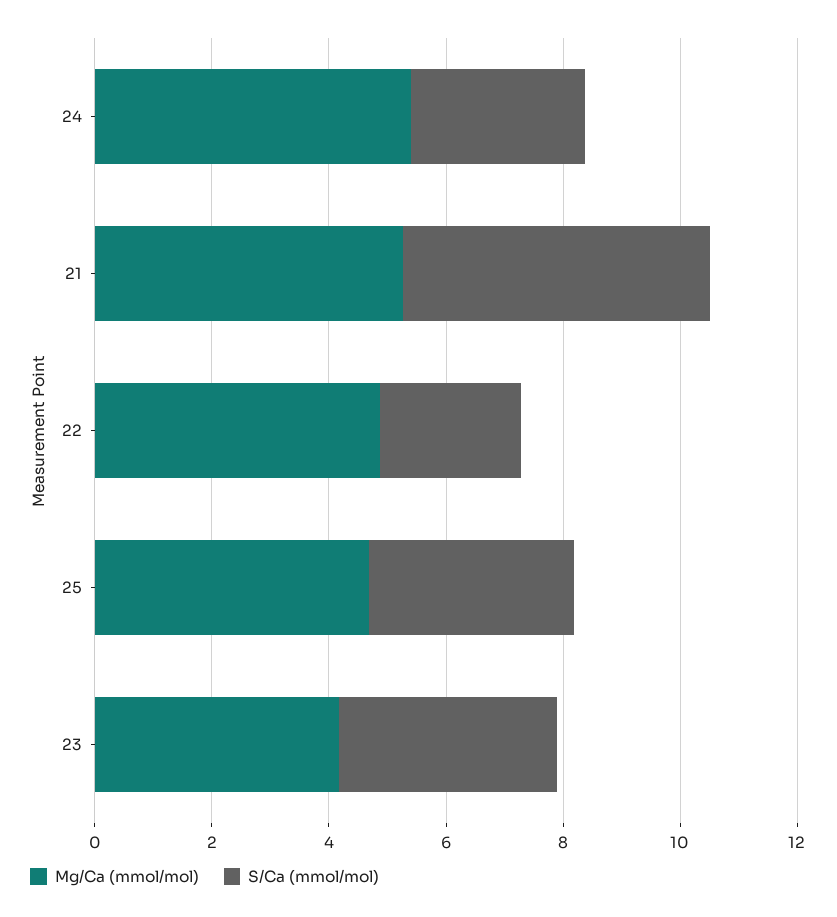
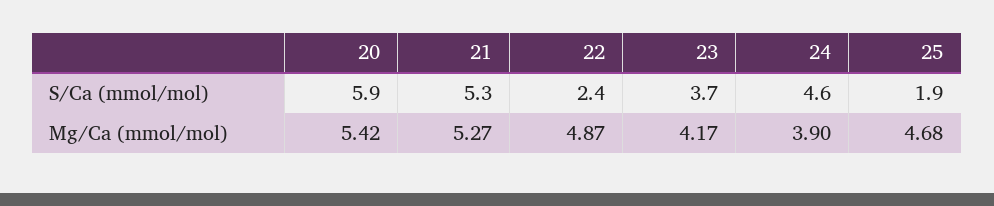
Mg/Ca (mmol/mol), 24: 5.5 -> 3.9
S/Ca (mmol/mol), 24: 3 -> 4.6
S/Ca (mmol/mol), 25: 3.5 -> 1.9
S/Ca (mmol/mol), 20: none -> 5.9
Mg/Ca (mmol/mol), 20: none -> 5.42

